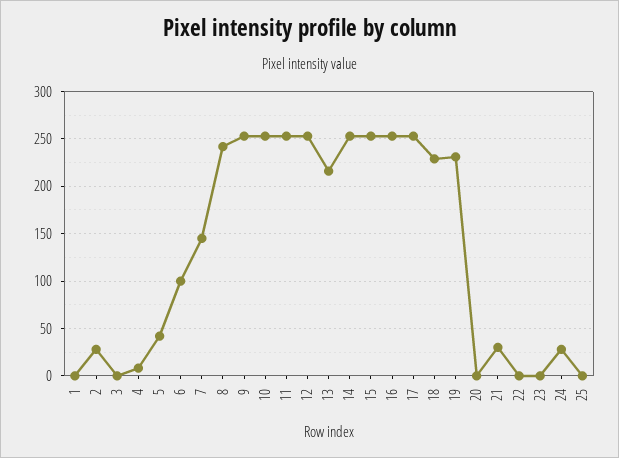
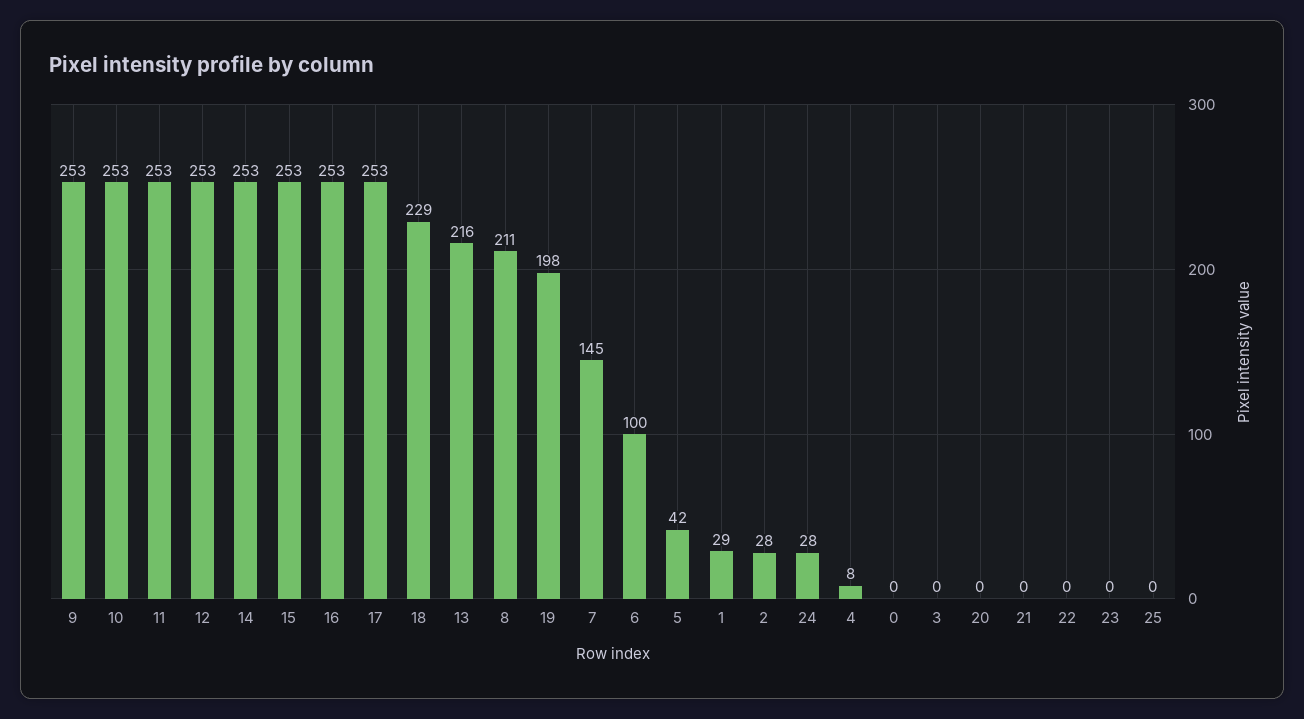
1: 0 -> 29
8: 240 -> 211
19: 230 -> 198
21: 30 -> 0
0: none -> 0

